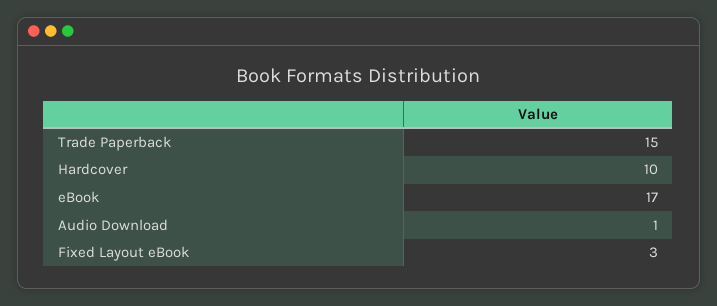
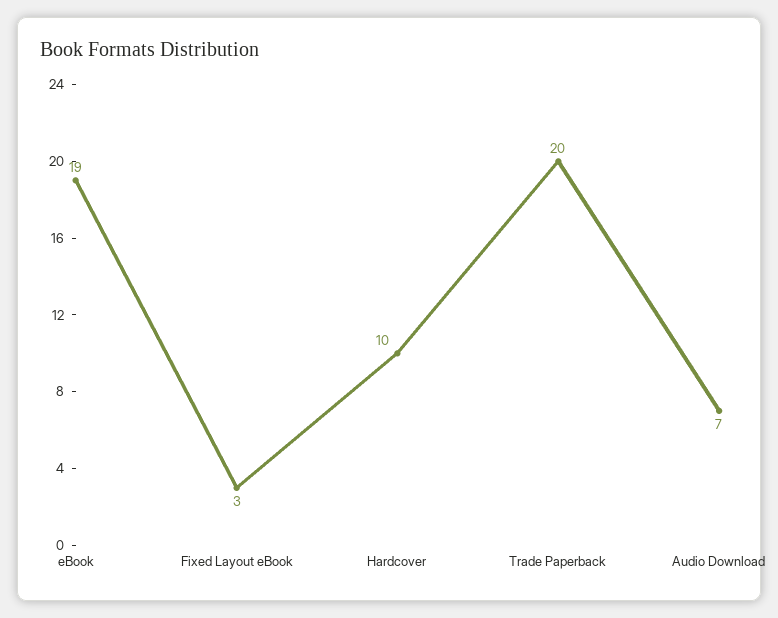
Trade Paperback: 15 -> 20
eBook: 17 -> 19
Audio Download: 1 -> 7

